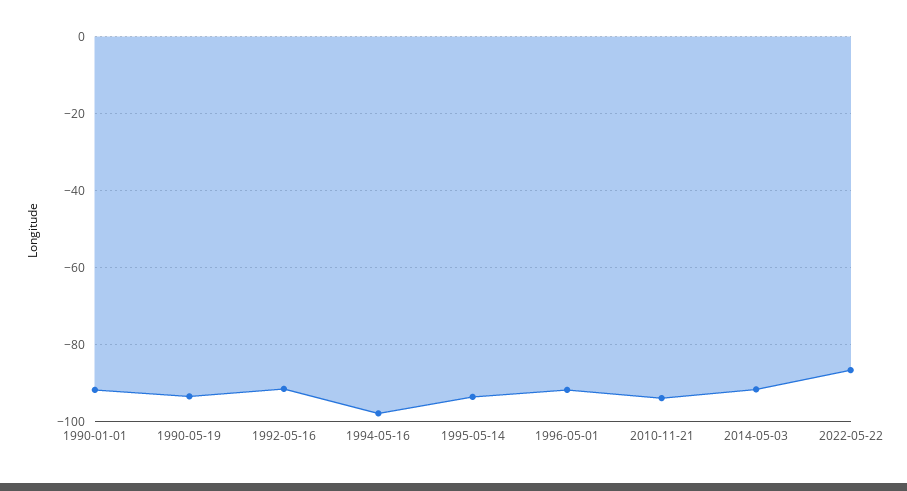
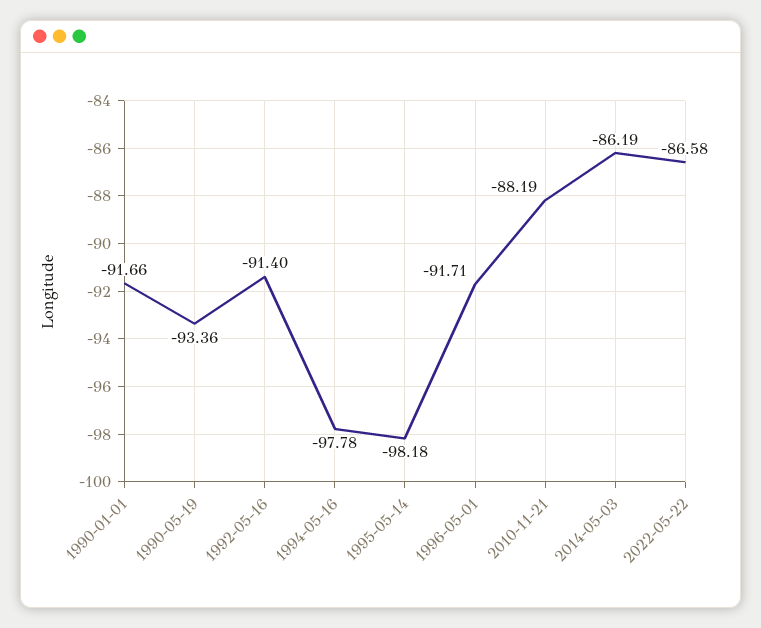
1995-05-14: -94 -> -98.18
2010-11-21: -94 -> -88.19
2014-05-03: -92 -> -86.19

